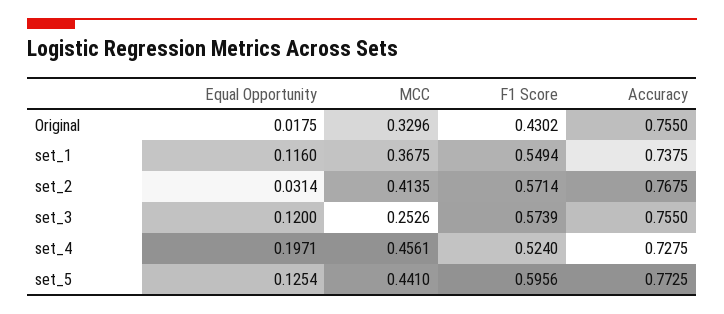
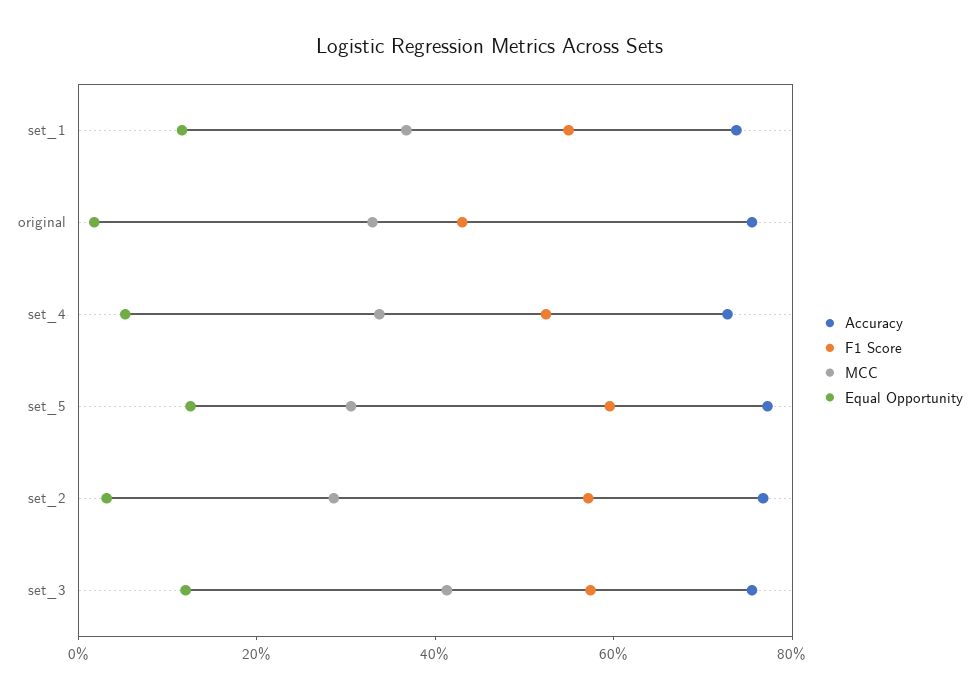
MCC, set_2: 0.4135 -> 0.3
MCC, set_3: 0.2526 -> 0.4
Equal Opportunity, set_4: 0.1971 -> 0.05
MCC, set_4: 0.4561 -> 0.35
MCC, set_5: 0.441 -> 0.3

